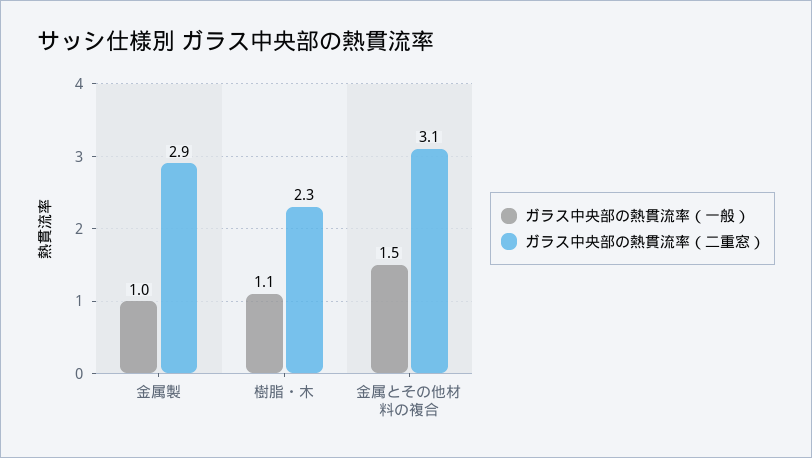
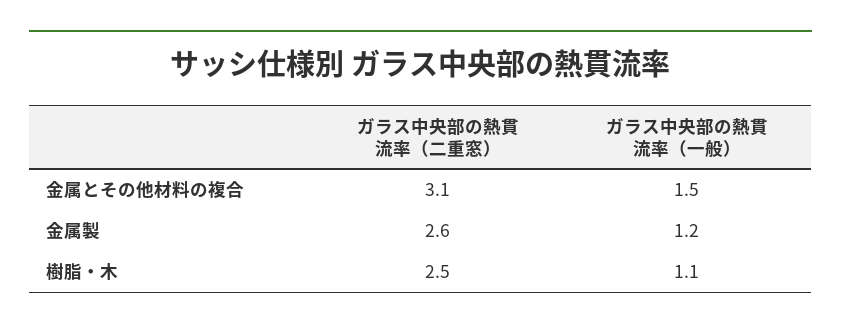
ガラス中央部の熱貫流率（一般）, 金属製: 1 -> 1.2
ガラス中央部の熱貫流率（二重窓）, 金属製: 2.9 -> 2.6
ガラス中央部の熱貫流率（二重窓）, 樹脂・木: 2.3 -> 2.5

